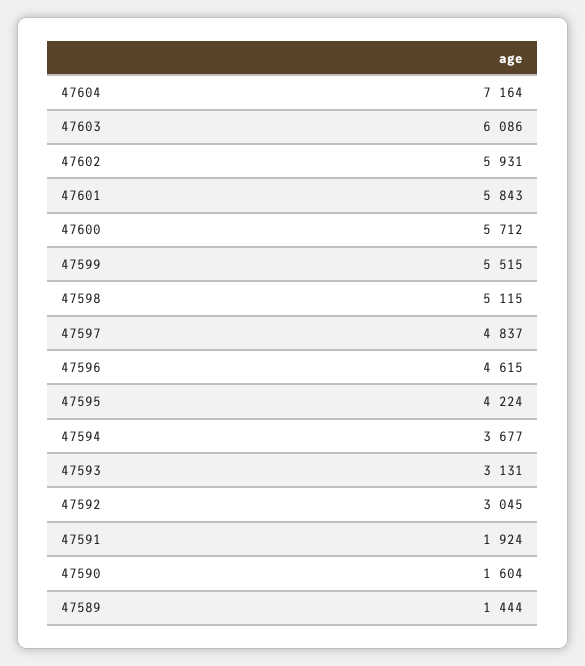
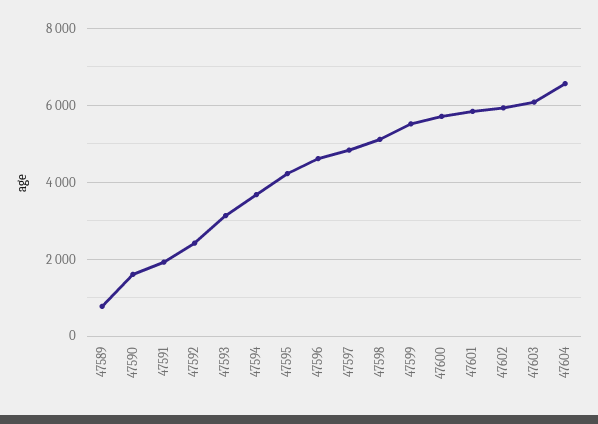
47604: 7164 -> 6600
47592: 3045 -> 2400
47589: 1444 -> 800

